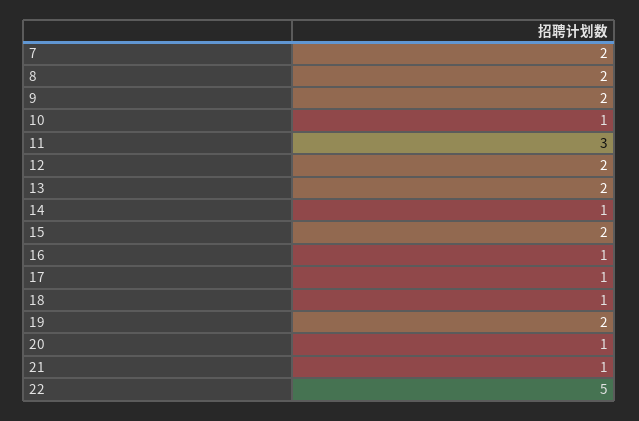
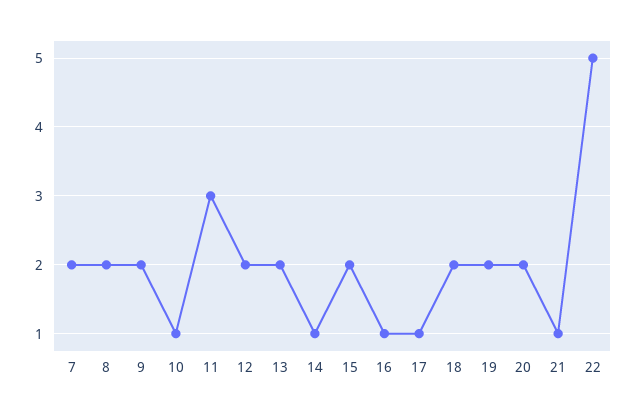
18: 1 -> 2
20: 1 -> 2

